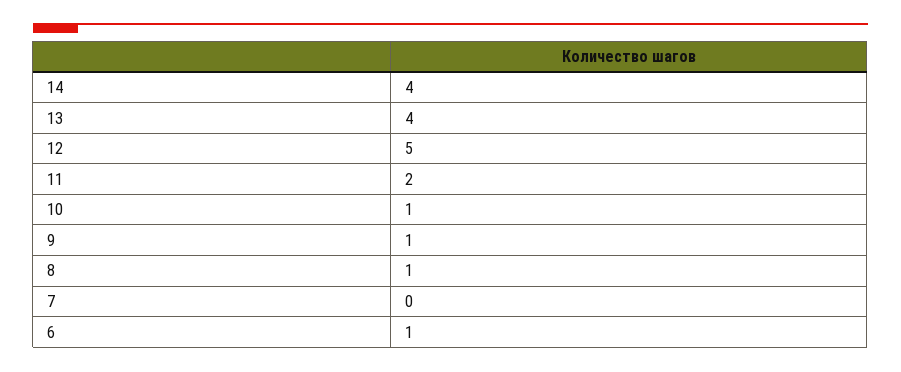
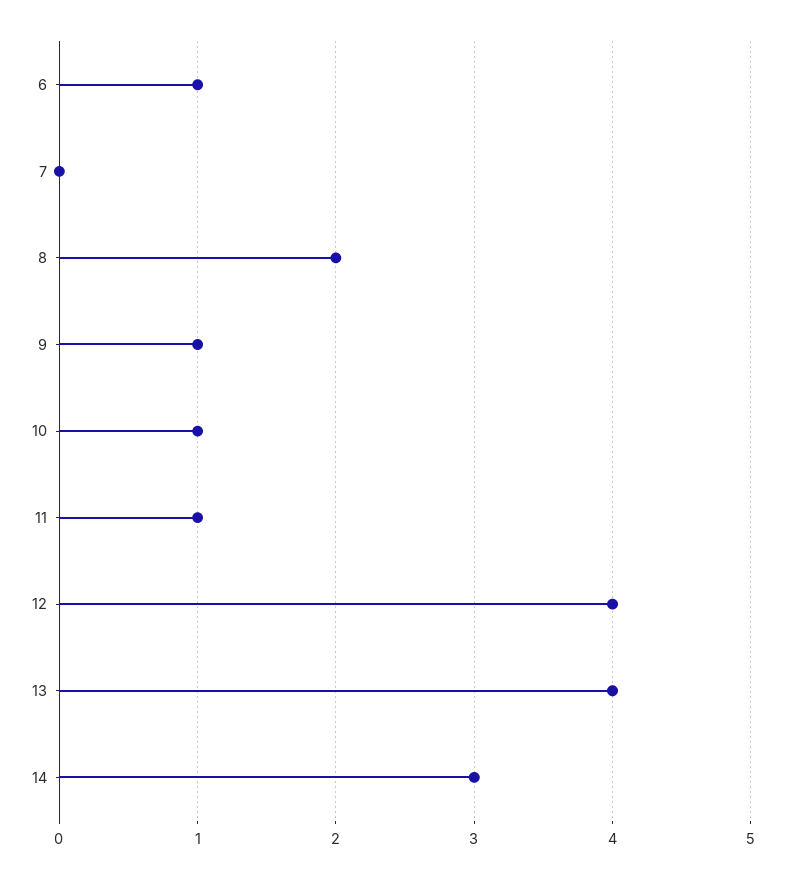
14: 4 -> 3
12: 5 -> 4
11: 2 -> 1
8: 1 -> 2

